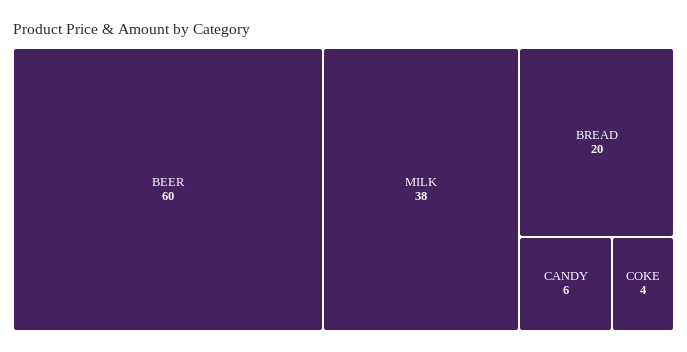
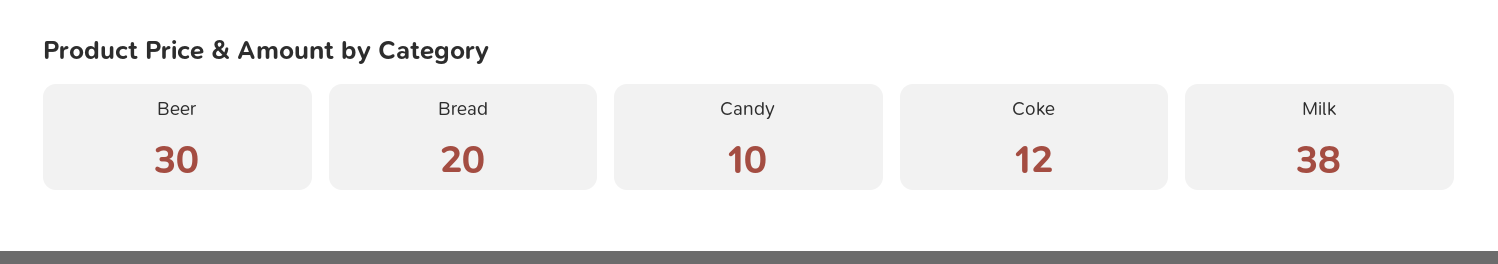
BEER: 60 -> 30
CANDY: 6 -> 10
COKE: 4 -> 12

